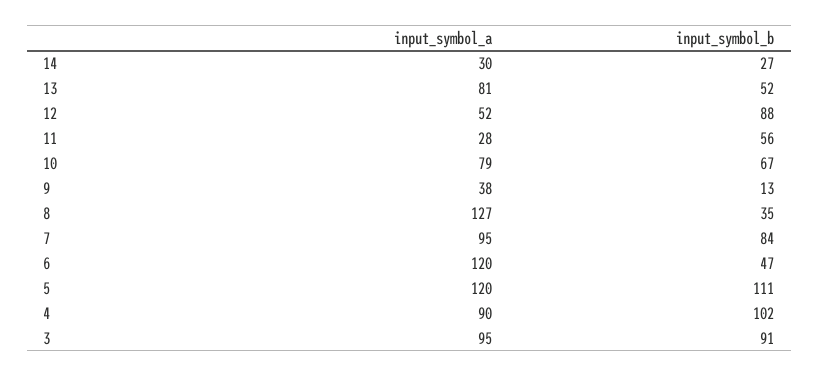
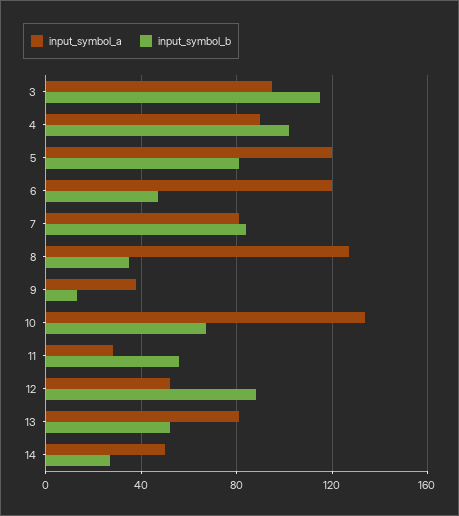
input_symbol_a, 14: 30 -> 50
input_symbol_a, 10: 79 -> 135
input_symbol_a, 7: 95 -> 80
input_symbol_b, 5: 111 -> 80
input_symbol_b, 3: 91 -> 115

